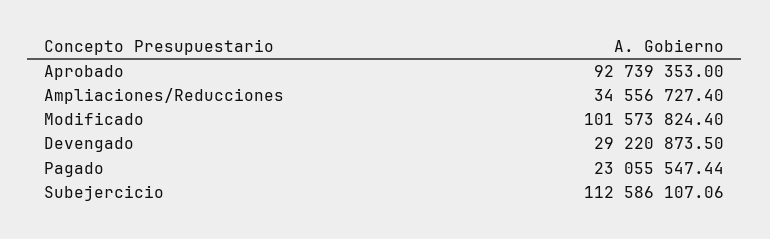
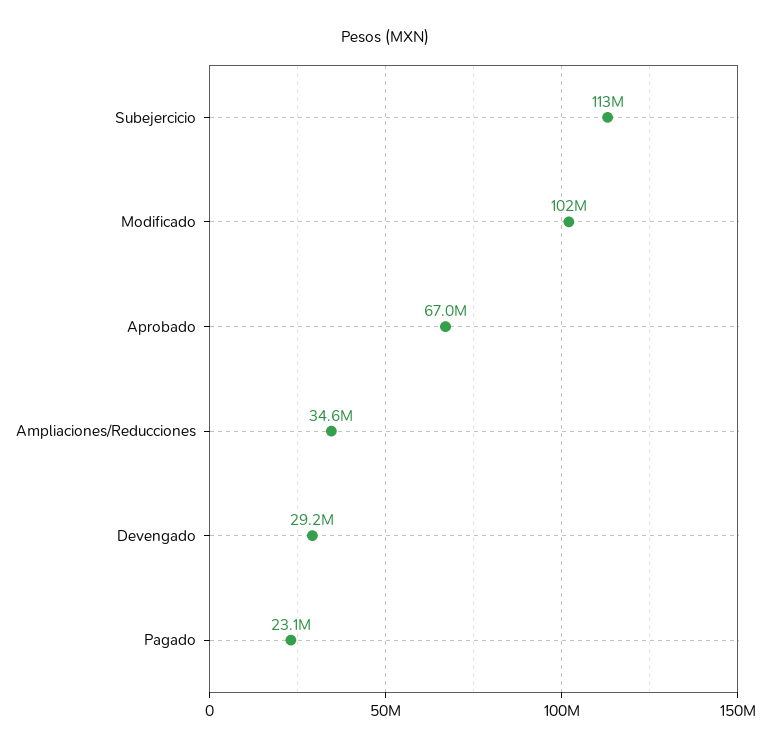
Aprobado: 92739353 -> 67000000

